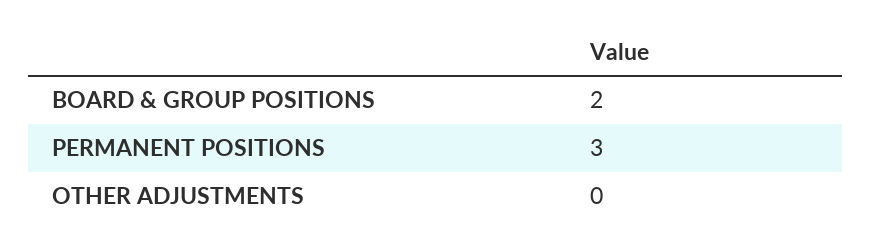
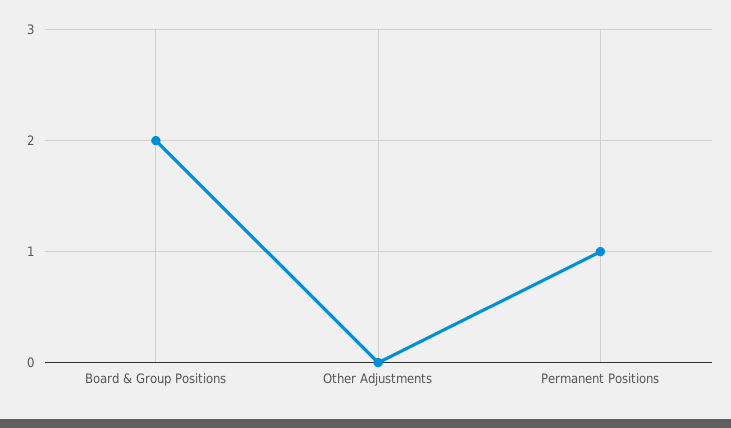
PERMANENT POSITIONS: 3 -> 1

